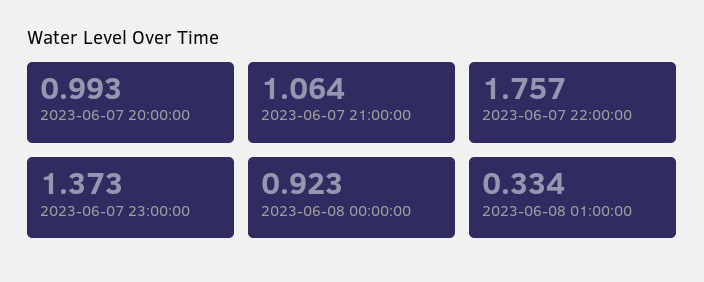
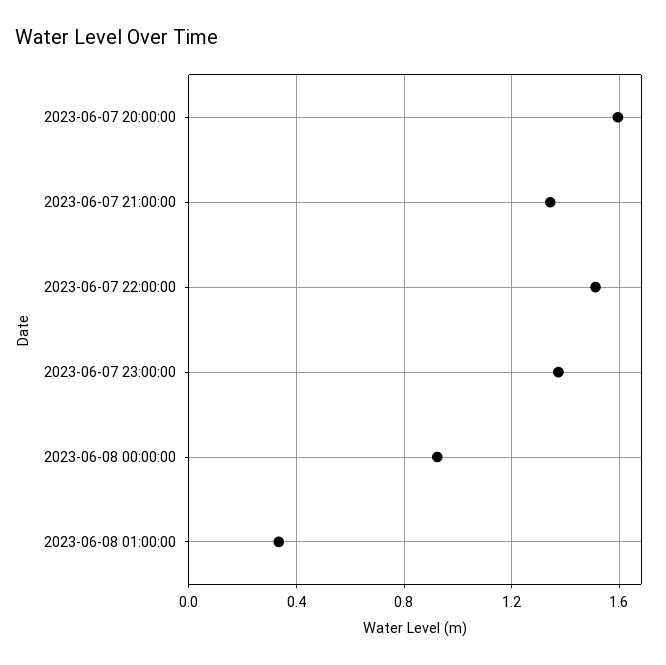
2023-06-07 20:00:00: 0.993 -> 1.6
2023-06-07 21:00:00: 1.064 -> 1.35
2023-06-07 22:00:00: 1.757 -> 1.5

